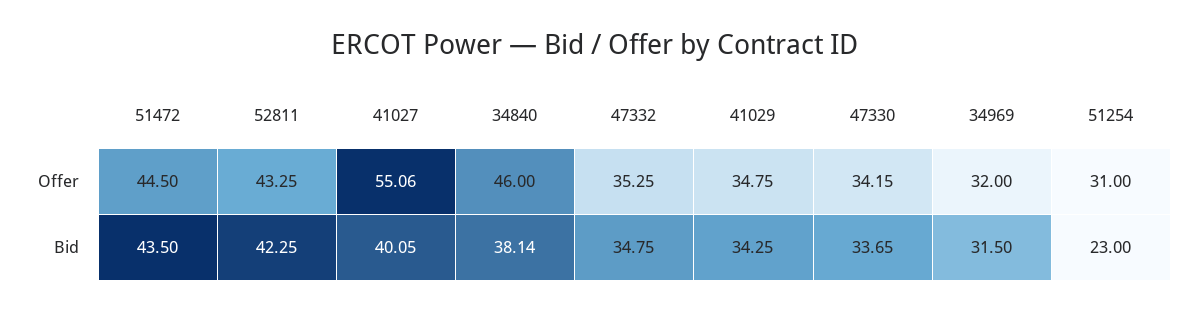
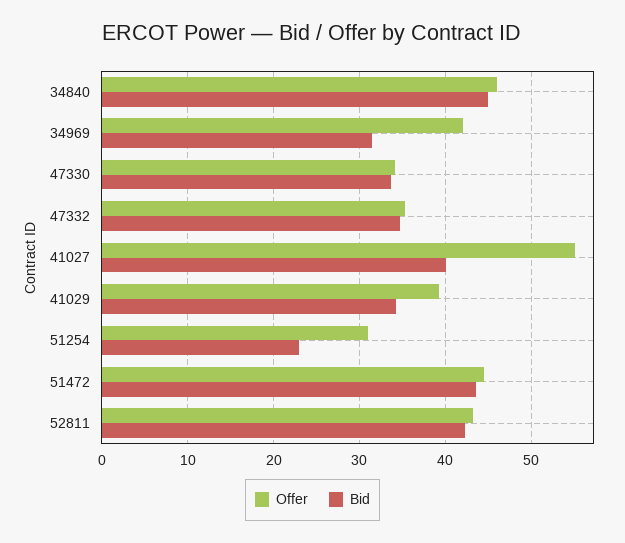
Offer, 41029: 34.75 -> 39
Offer, 34969: 32 -> 42
Bid, 34840: 38.14 -> 45

